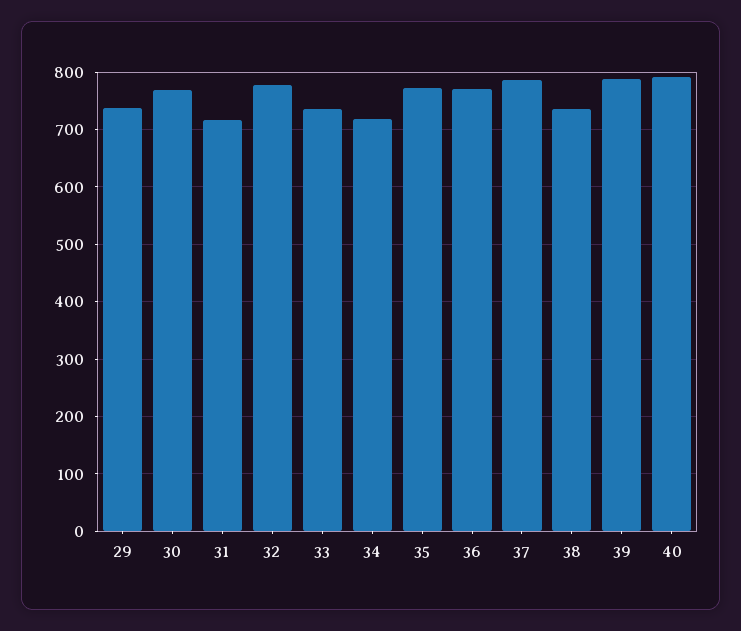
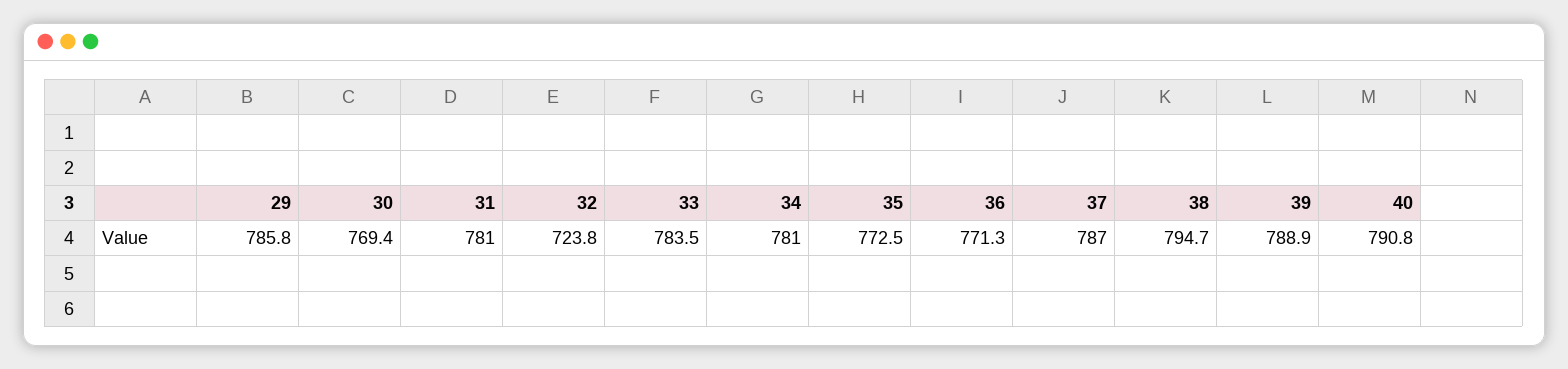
29: 740 -> 785.8
31: 720 -> 781
32: 780 -> 723.8
33: 740 -> 783.5
34: 720 -> 781
38: 740 -> 794.7

